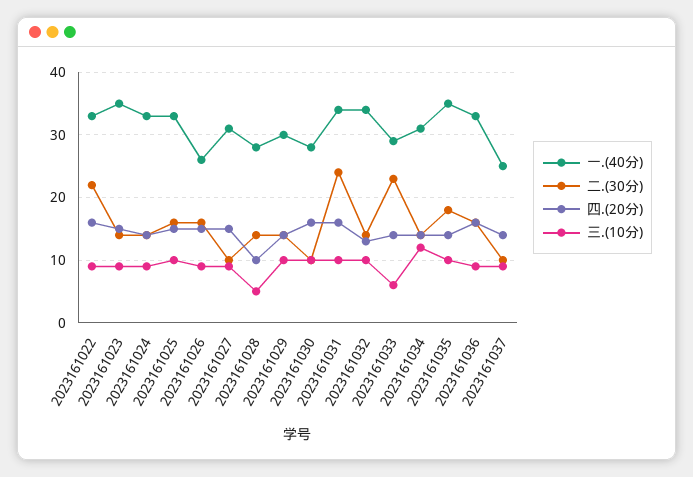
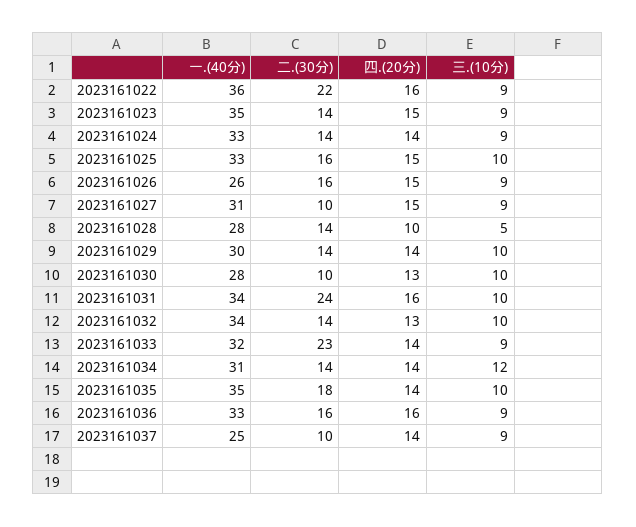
一.(40分), 2023161022: 33 -> 36
四.(20分), 2023161030: 16 -> 13
一.(40分), 2023161033: 29 -> 32
三.(10分), 2023161033: 6 -> 9

